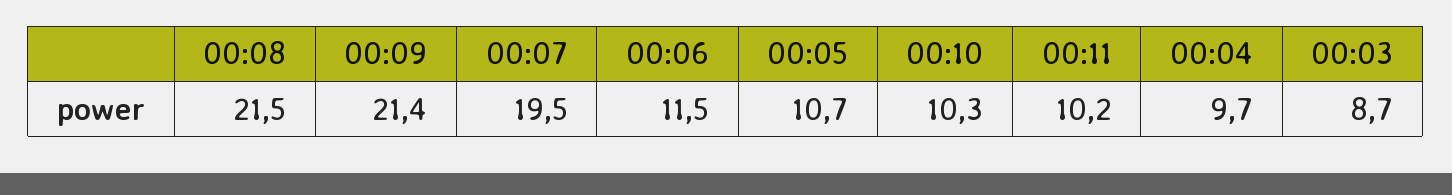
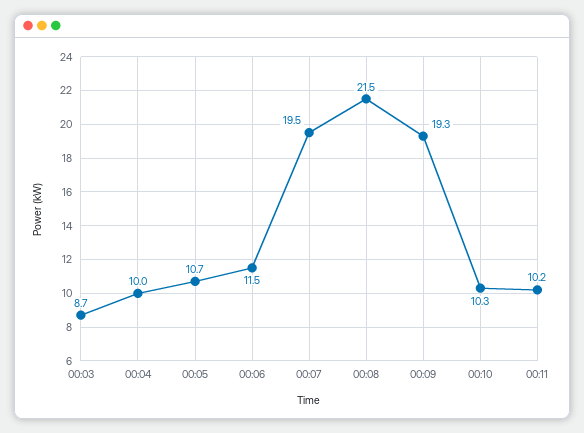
00:09: 21.4 -> 19.3
00:04: 9.7 -> 10

